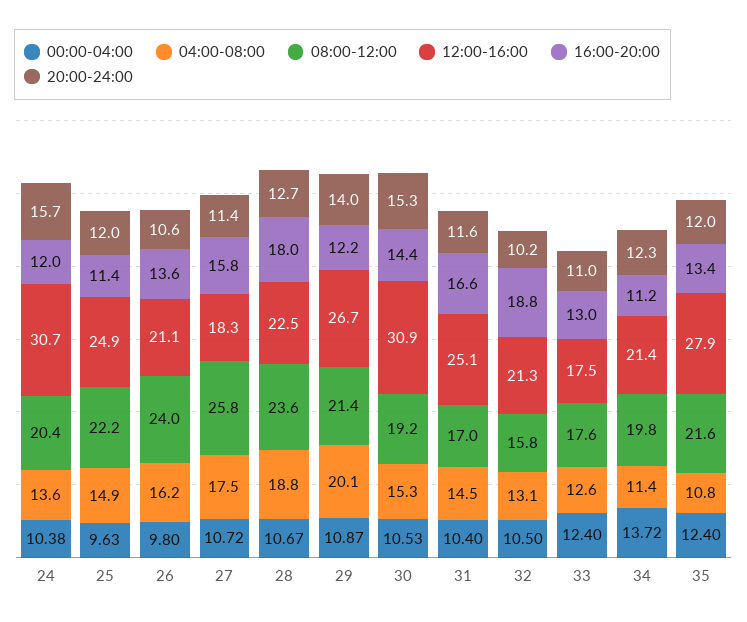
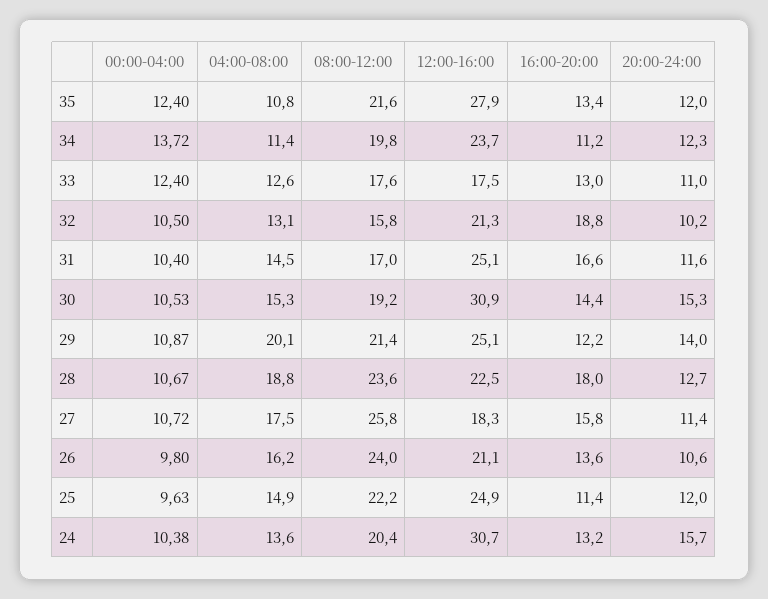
16:00-20:00, 24: 12 -> 13.2
12:00-16:00, 29: 26.7 -> 25.1
12:00-16:00, 34: 21.4 -> 23.7

